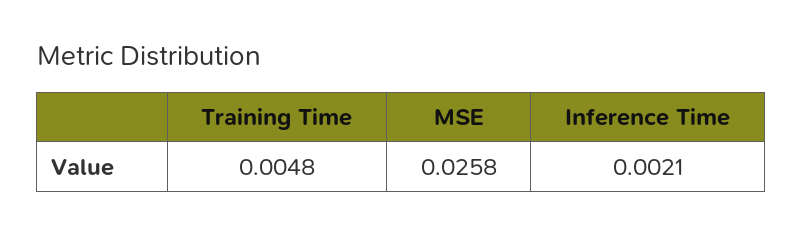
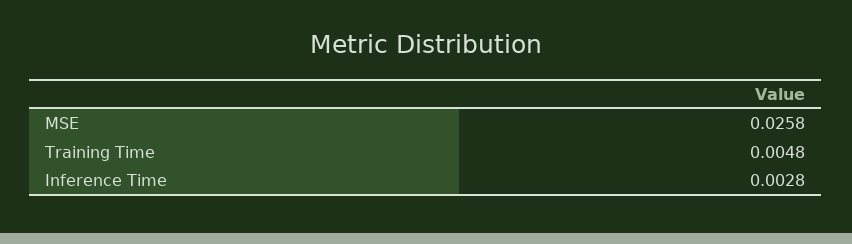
Inference Time: 0.0021 -> 0.0028

